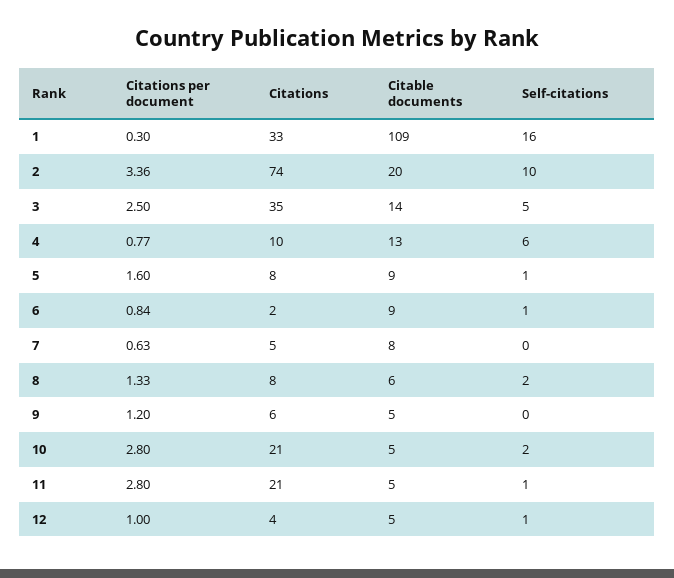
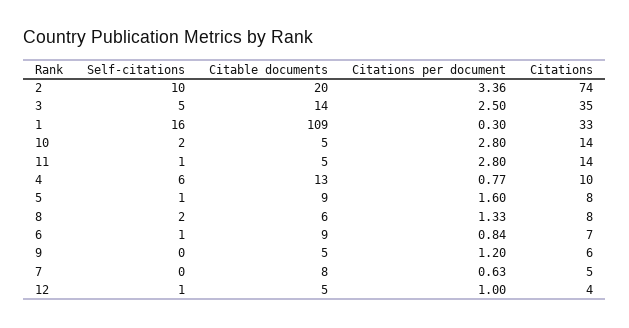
Citations, 6: 2 -> 7
Citations, 10: 21 -> 14
Citations, 11: 21 -> 14

